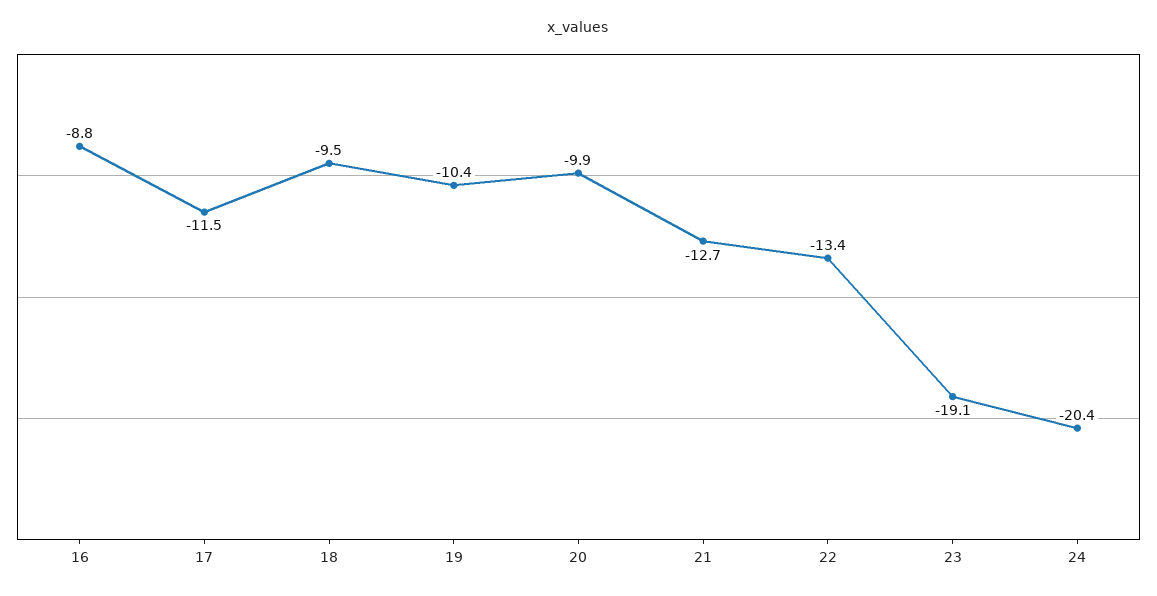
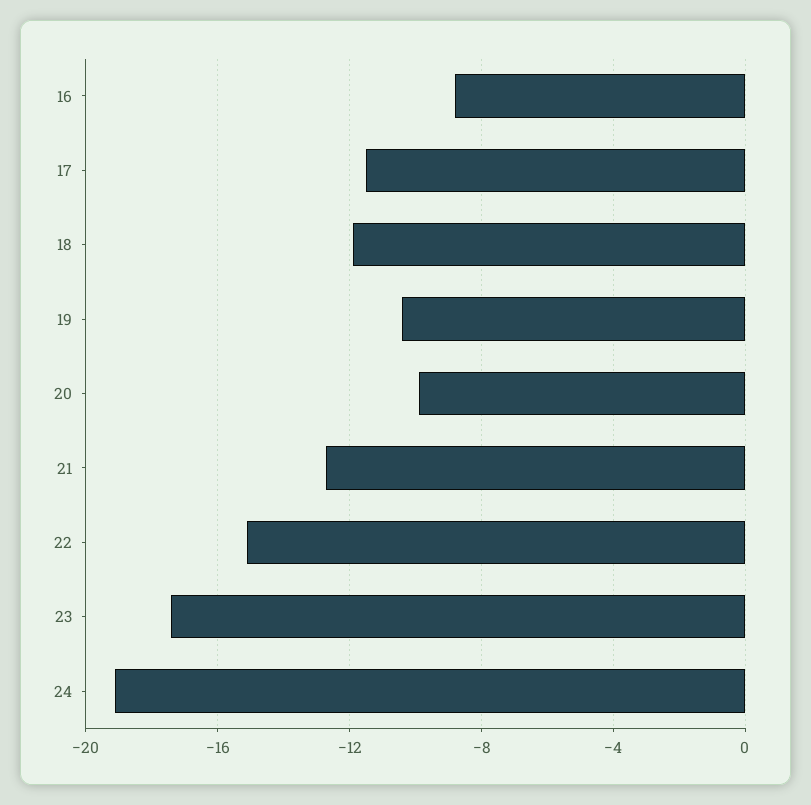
18: -9.5 -> -12
22: -13.4 -> -15
23: -19.1 -> -17.5
24: -20.4 -> -19

